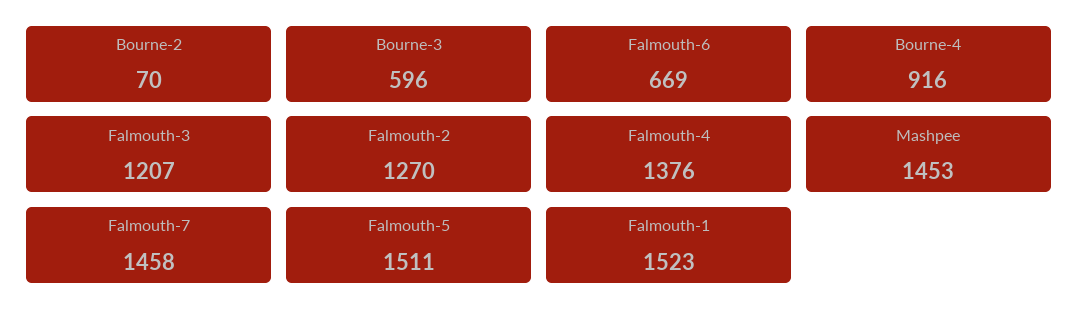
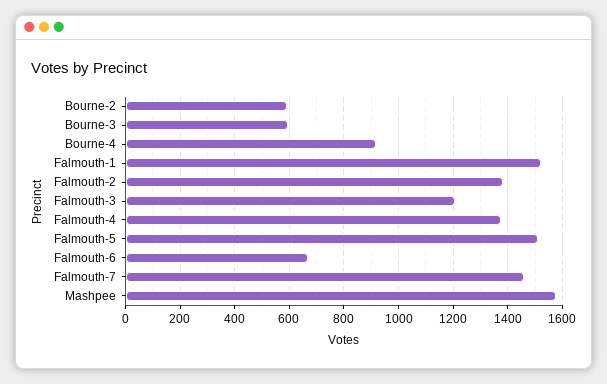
Bourne-2: 70 -> 600
Falmouth-2: 1270 -> 1375
Mashpee: 1453 -> 1575

